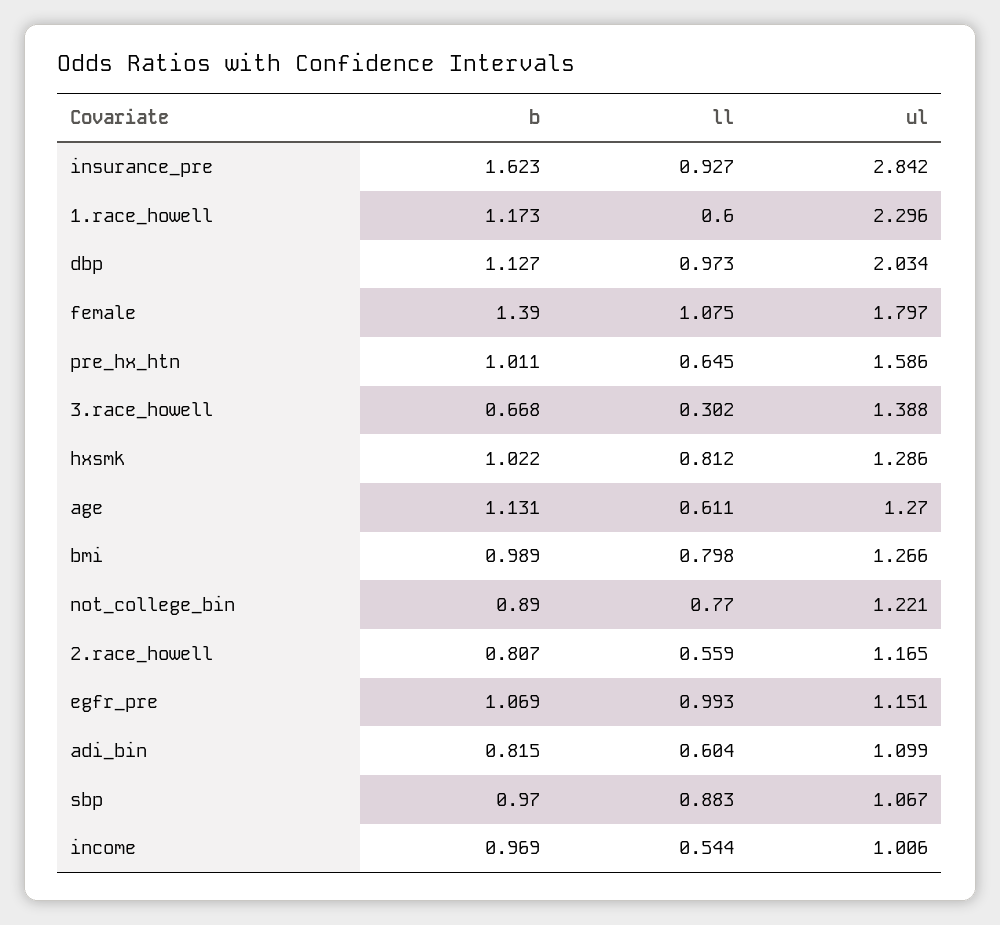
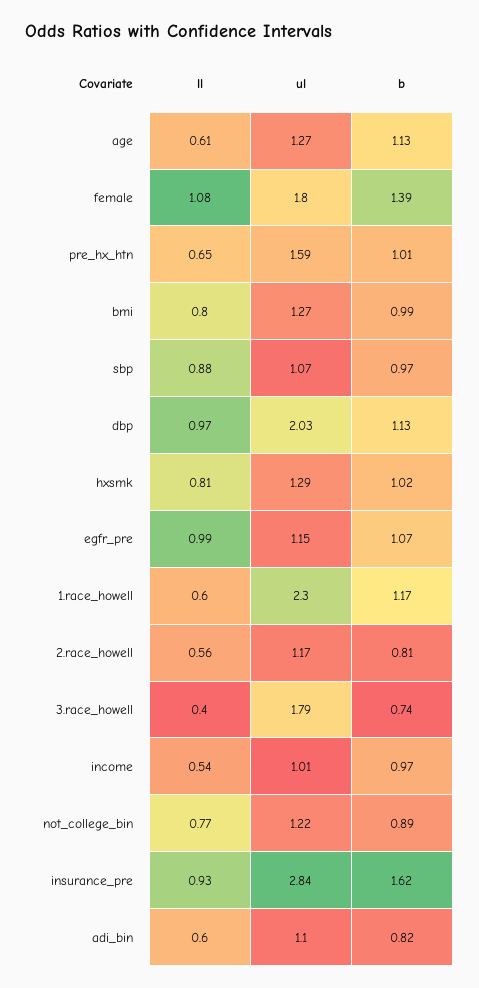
b, 3.race_howell: 0.668 -> 0.74
ll, 3.race_howell: 0.302 -> 0.4
ul, 3.race_howell: 1.388 -> 1.79

